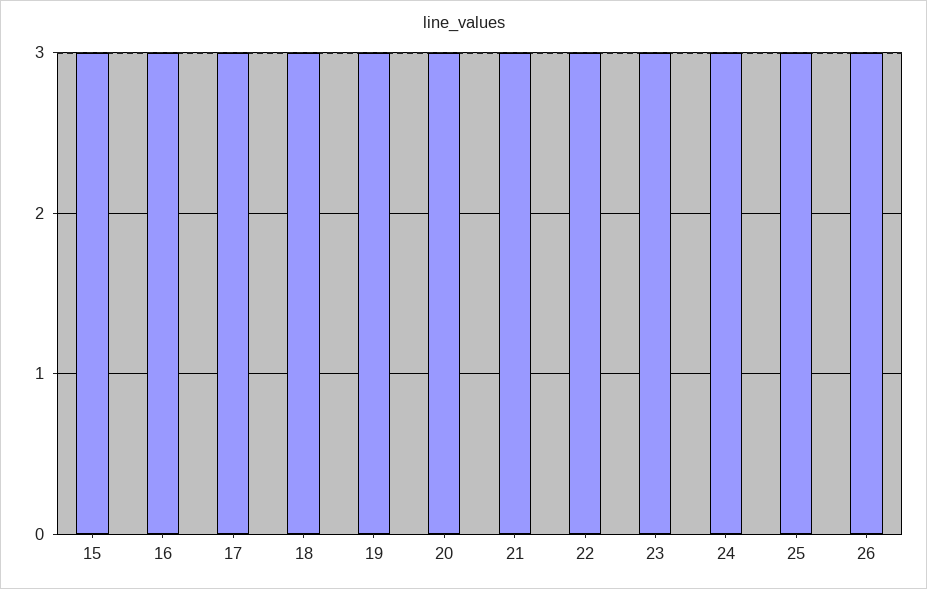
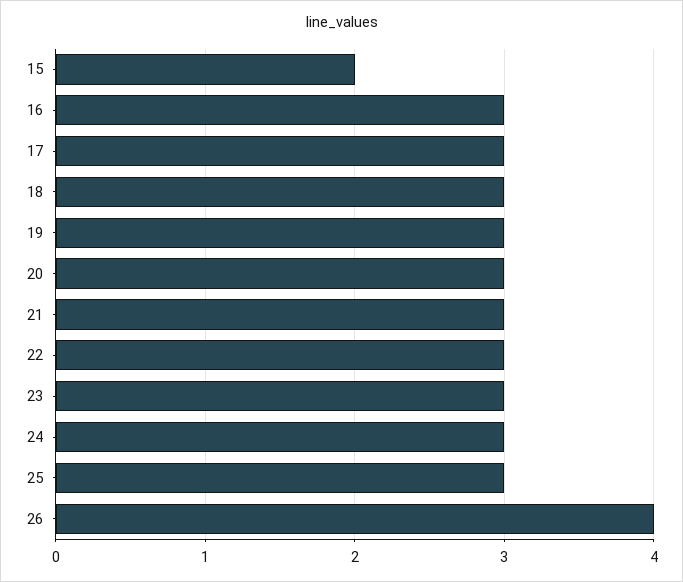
15: 3 -> 2
26: 3 -> 4

